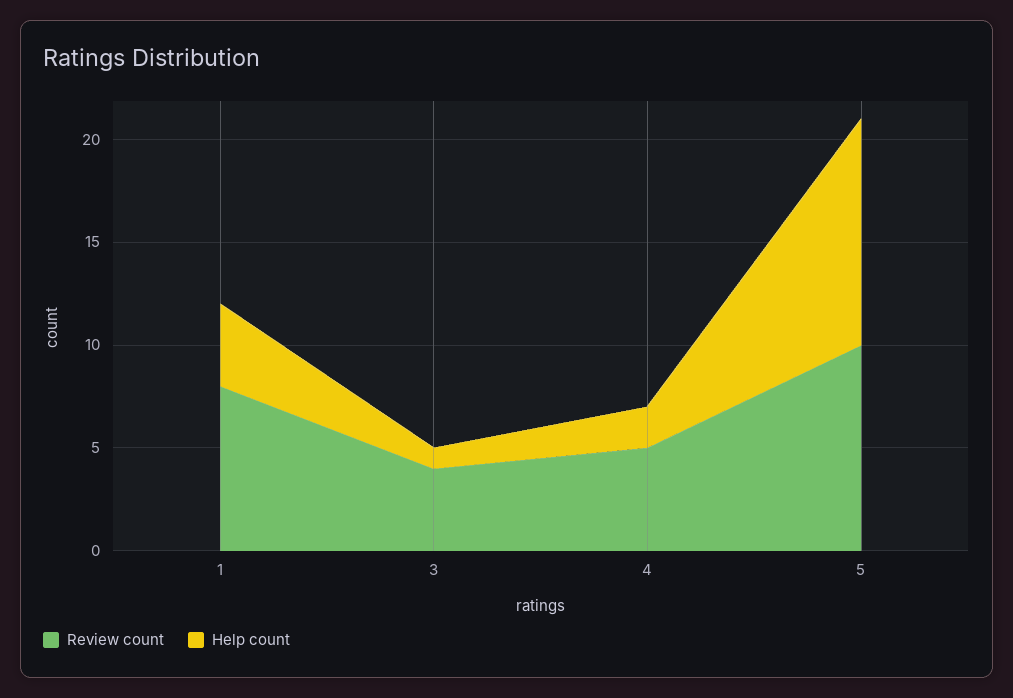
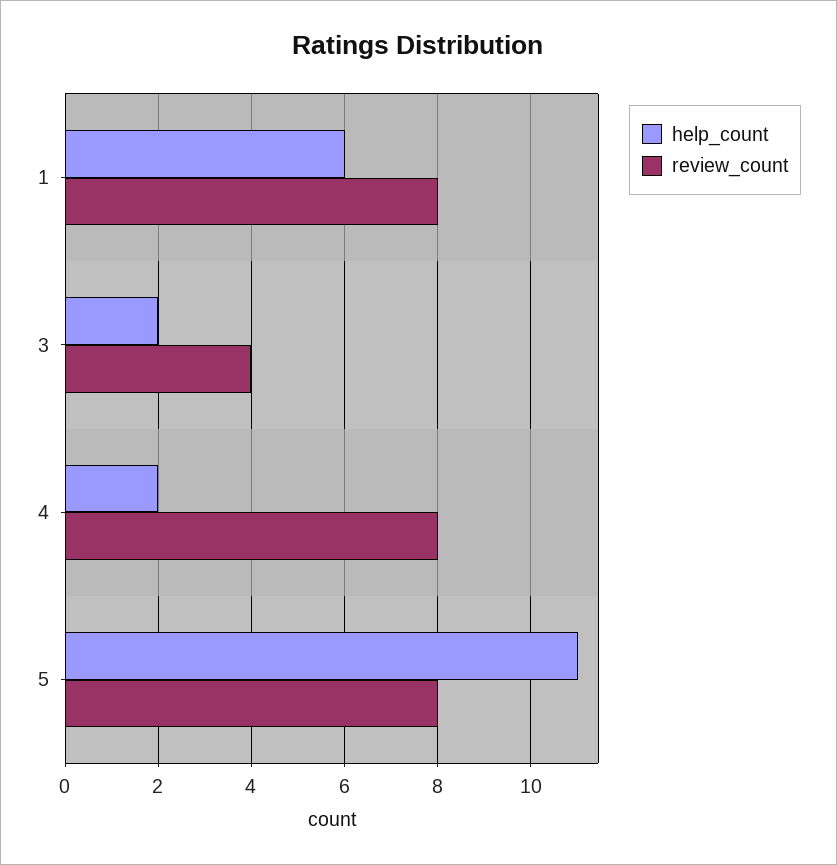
Help count, 1: 4 -> 6
Help count, 3: 1 -> 2
Review count, 4: 5 -> 8
Review count, 5: 10 -> 8

